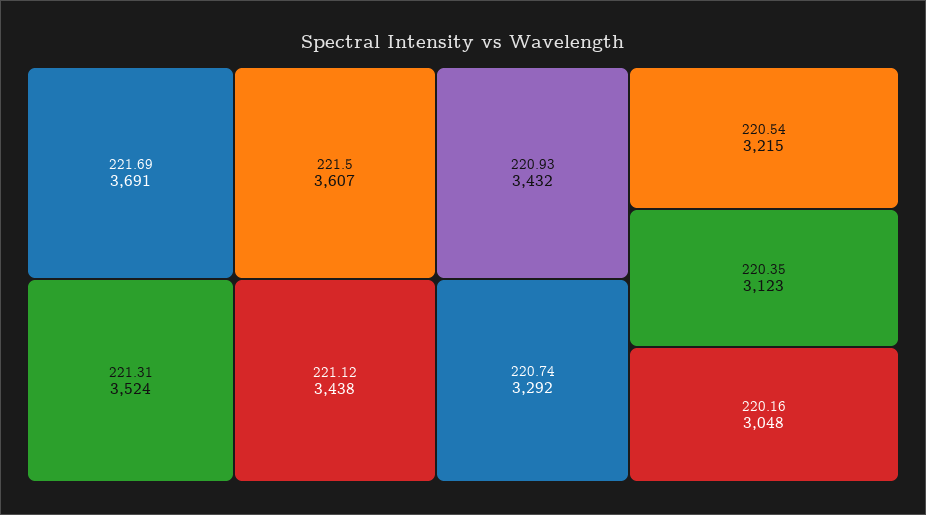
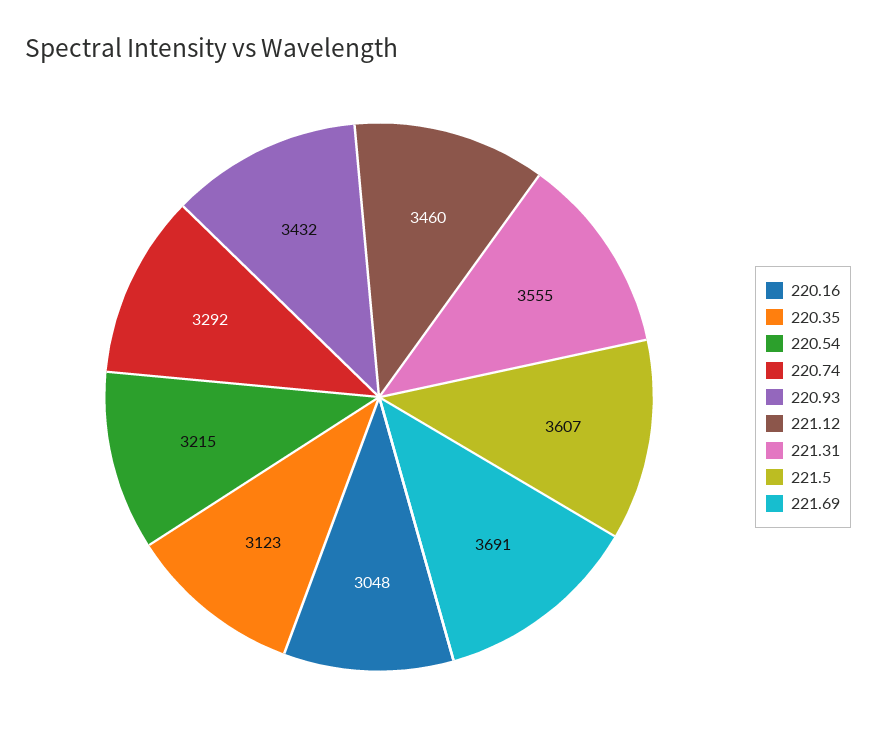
221.31: 3524 -> 3555
221.12: 3438 -> 3460

